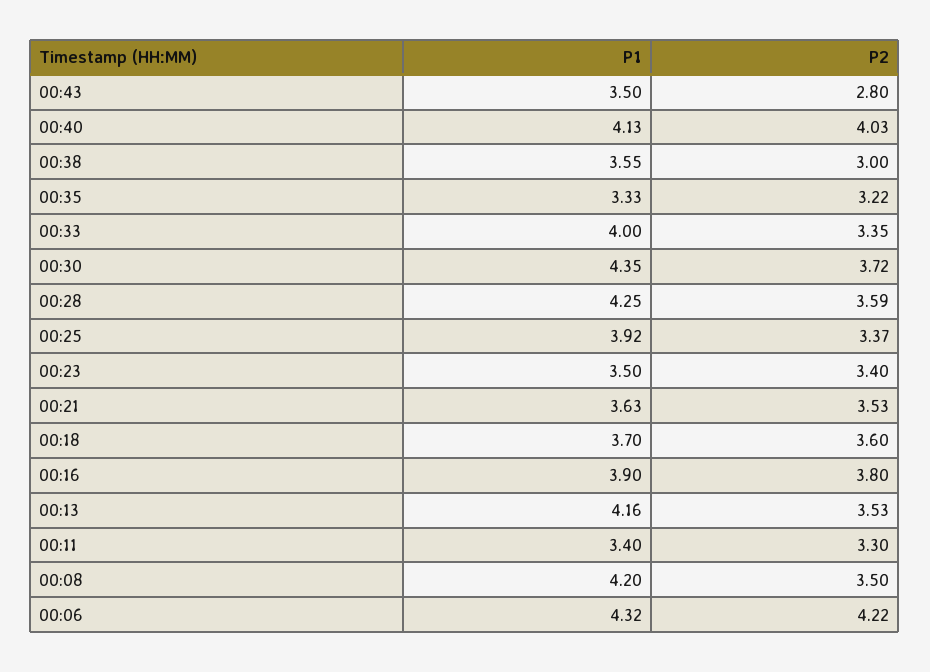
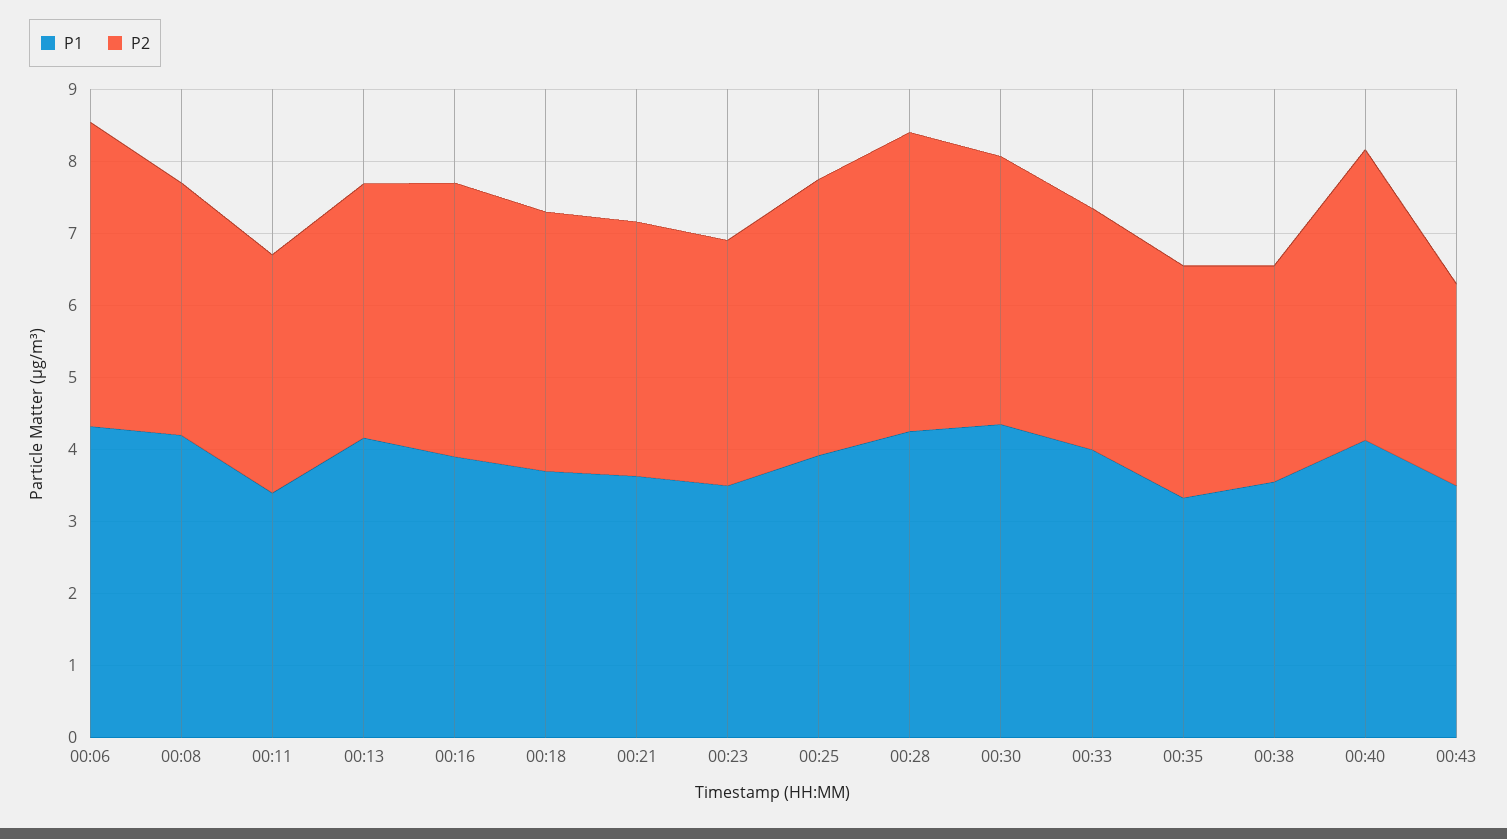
P2, 00:28: 3.59 -> 4.2
P2, 00:25: 3.37 -> 3.8

